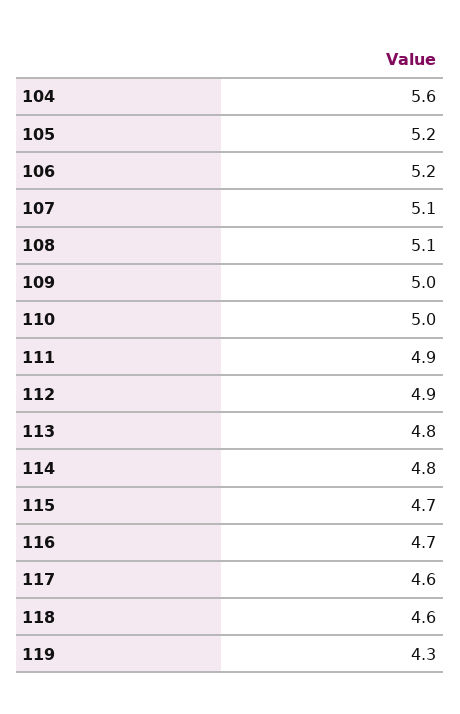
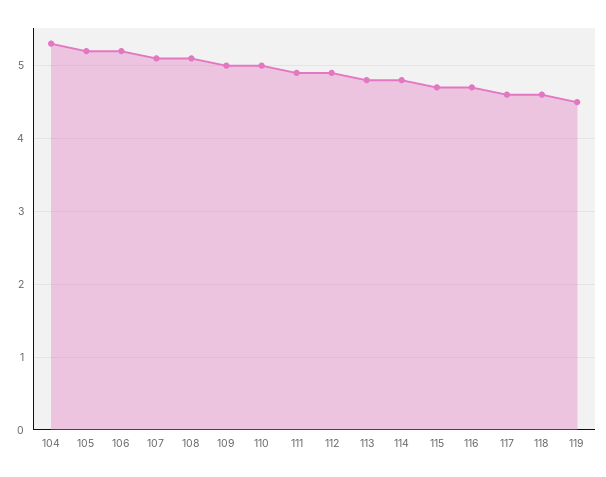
104: 5.6 -> 5.3
119: 4.3 -> 4.5

